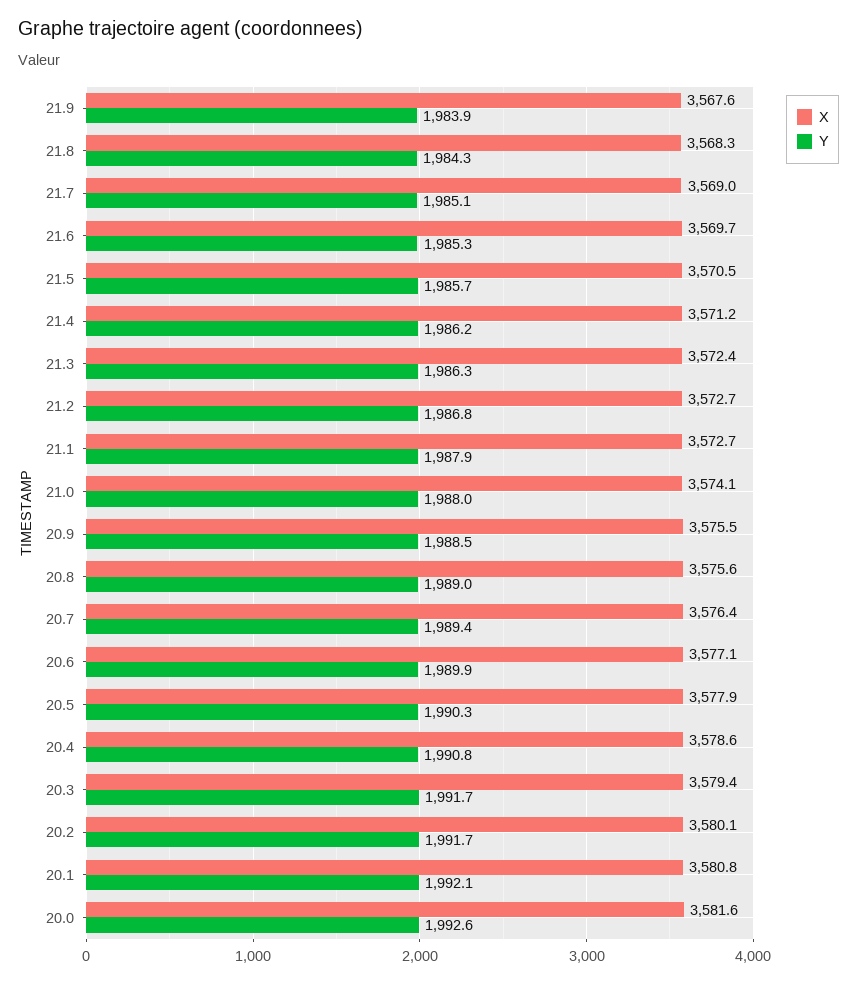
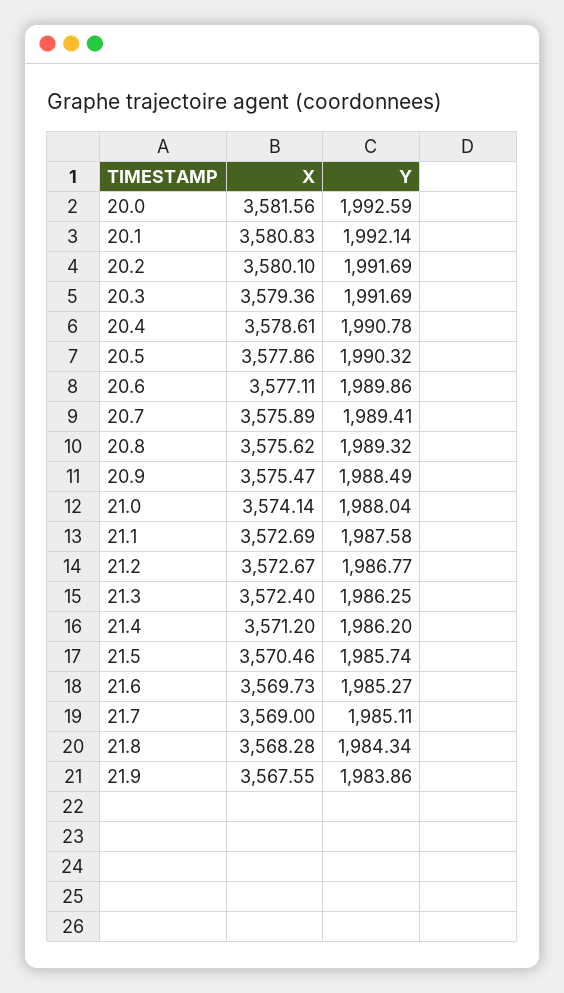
Y, 21.1: 1987.9 -> 1987.58
Y, 20.8: 1989 -> 1989.32
X, 20.7: 3576.4 -> 3575.89

